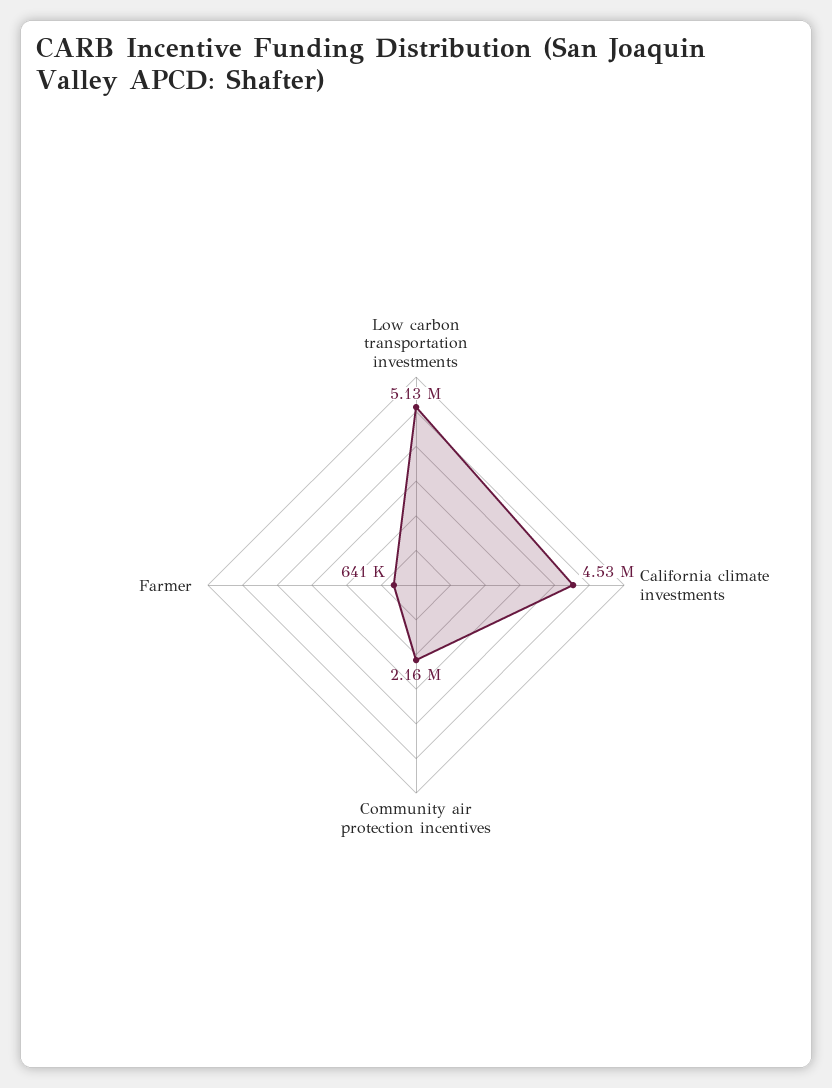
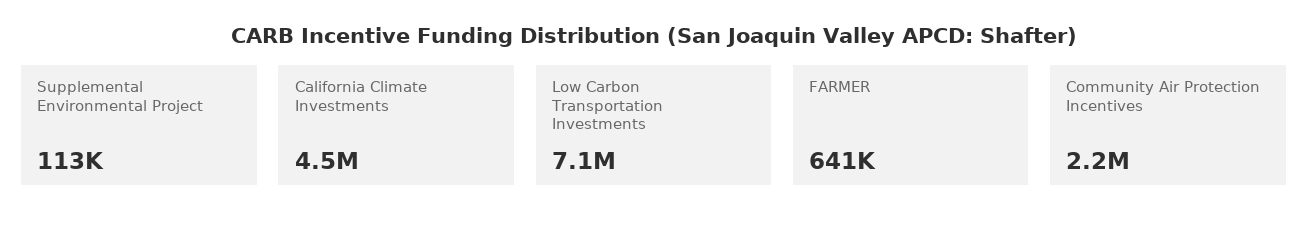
Low carbon transportation investments: 5130000 -> 7100000
Supplemental Environmental Project: none -> 113000

